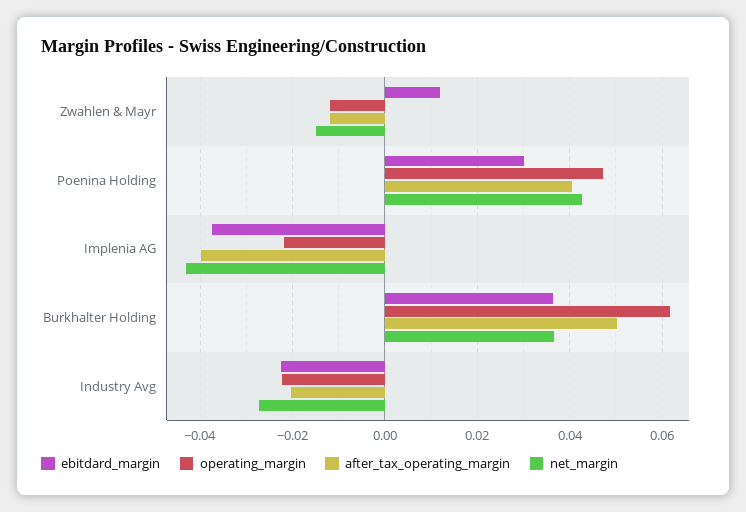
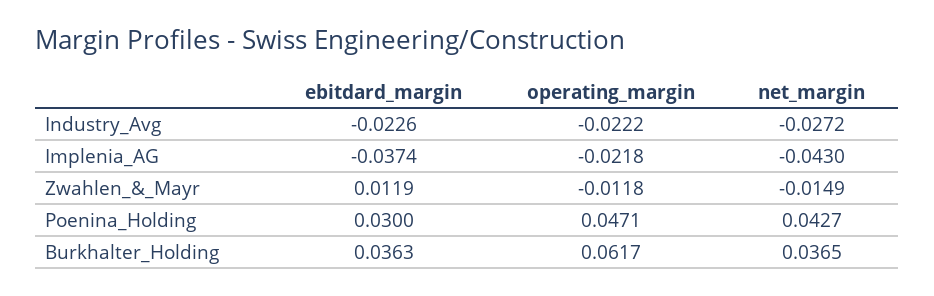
after_tax_operating_margin, Zwahlen & Mayr: -0.012 -> none
after_tax_operating_margin, Poenina Holding: 0.04 -> none
after_tax_operating_margin, Implenia AG: -0.04 -> none
after_tax_operating_margin, Burkhalter Holding: 0.05 -> none
after_tax_operating_margin, Industry Avg: -0.02 -> none

